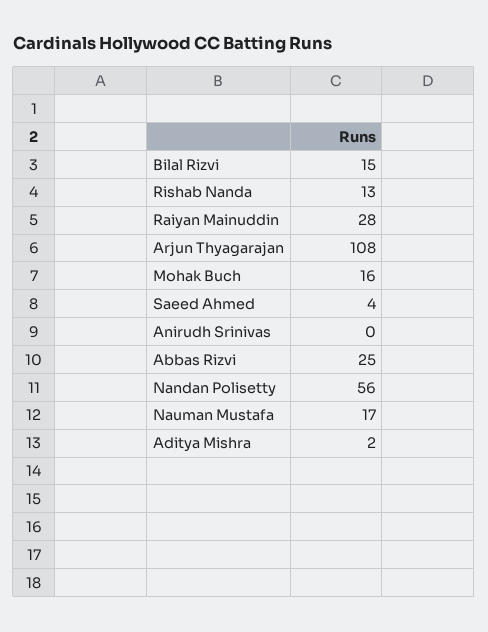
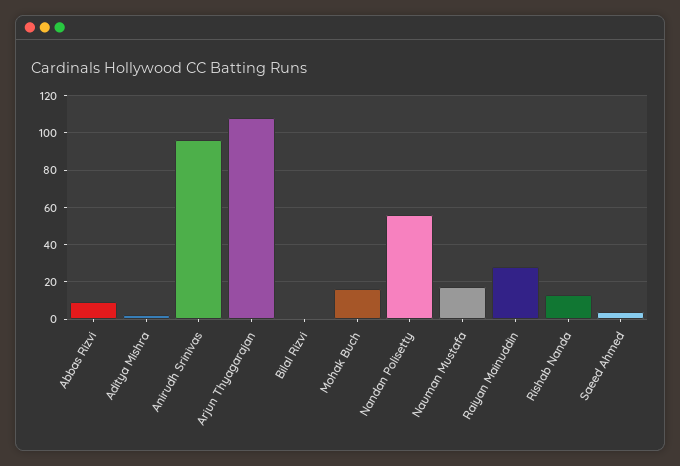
Bilal Rizvi: 15 -> 0
Anirudh Srinivas: 0 -> 95
Abbas Rizvi: 25 -> 10

